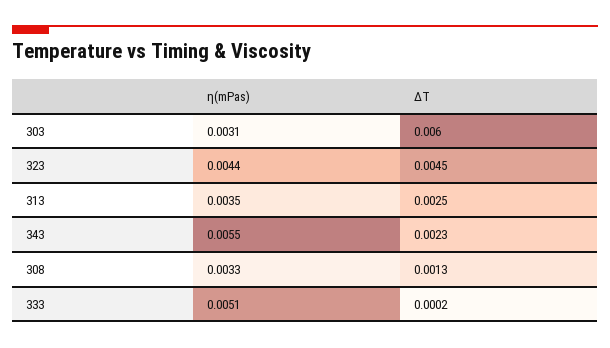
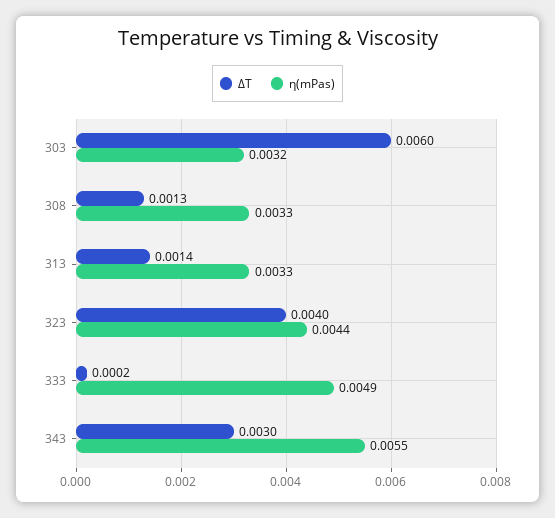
η(mPas), 303: 0.0031 -> 0.0032
∆T, 323: 0.0045 -> 0.004
η(mPas), 313: 0.0035 -> 0.0033
∆T, 313: 0.0025 -> 0.0014
∆T, 343: 0.0023 -> 0.003
η(mPas), 333: 0.0051 -> 0.0049

